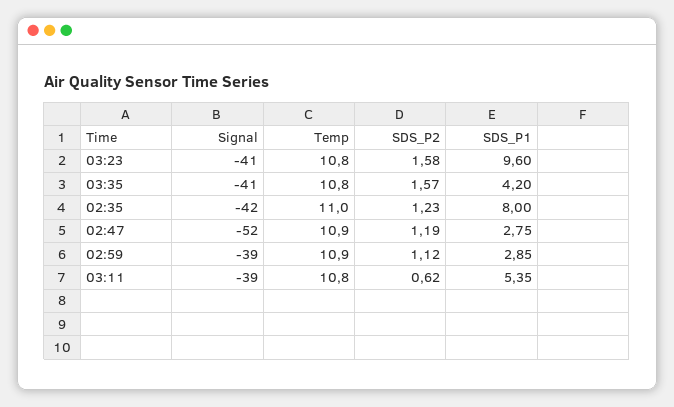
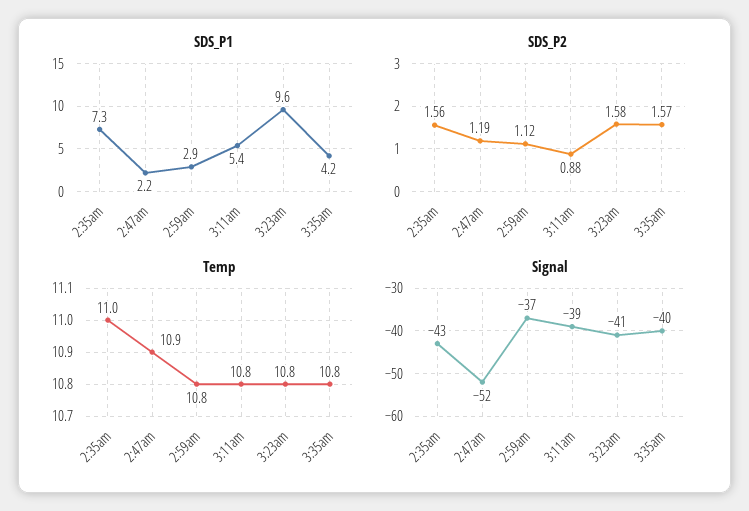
Signal, 03:35: -41 -> -40
Signal, 02:35: -42 -> -43
SDS_P2, 02:35: 1.23 -> 1.56
SDS_P1, 02:35: 8 -> 7.3
SDS_P1, 02:47: 2.75 -> 2.2
Signal, 02:59: -39 -> -37
Temp, 02:59: 10.9 -> 10.8
SDS_P2, 03:11: 0.62 -> 0.88

